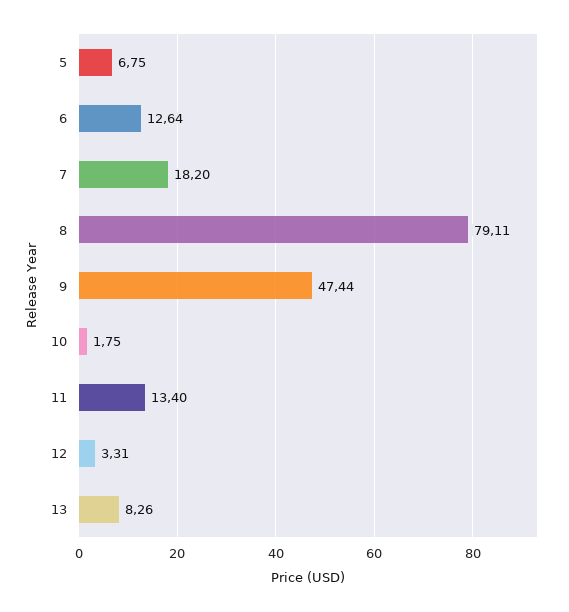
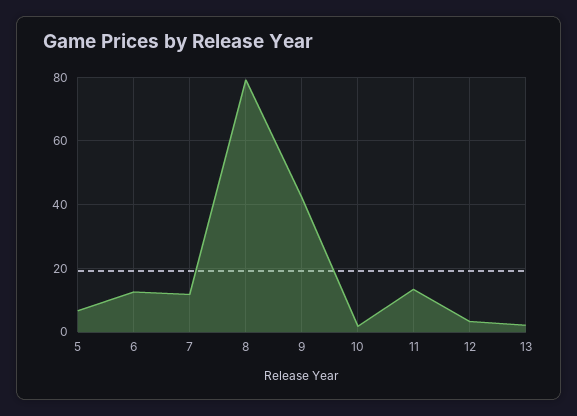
7: 18.2 -> 12
9: 47.44 -> 42
13: 8.26 -> 2

